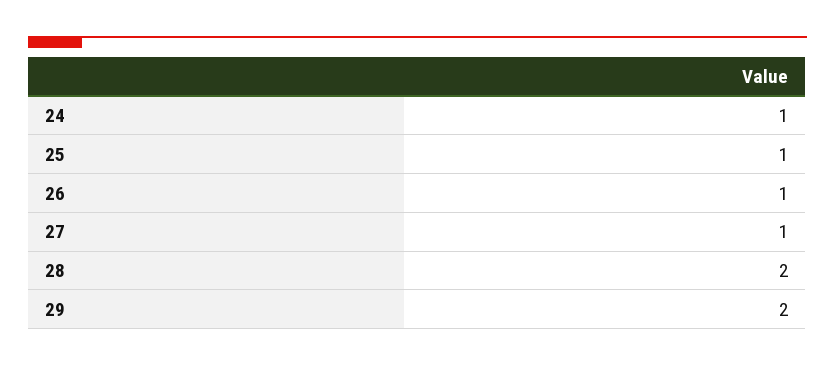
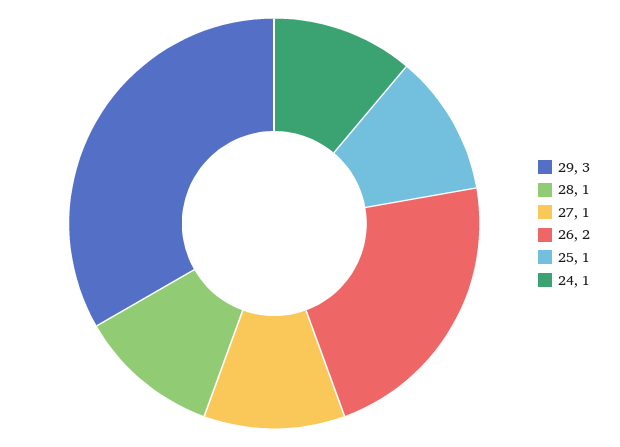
26: 1 -> 2
28: 2 -> 1
29: 2 -> 3

